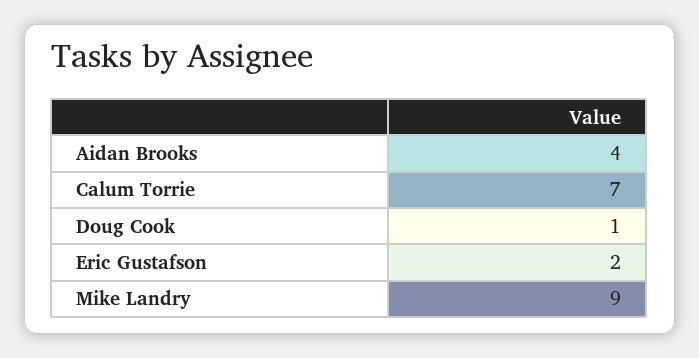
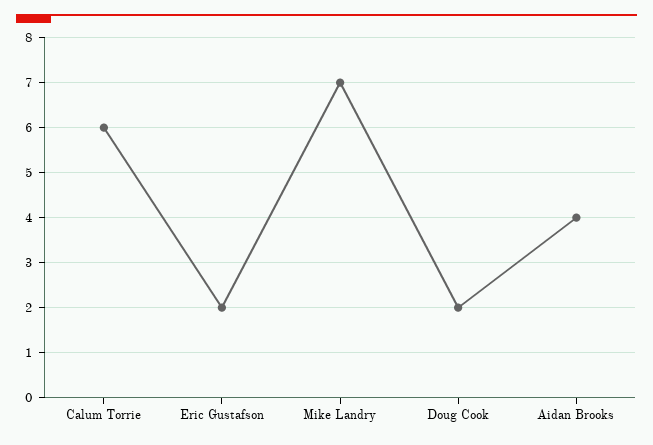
Calum Torrie: 7 -> 6
Doug Cook: 1 -> 2
Mike Landry: 9 -> 7

